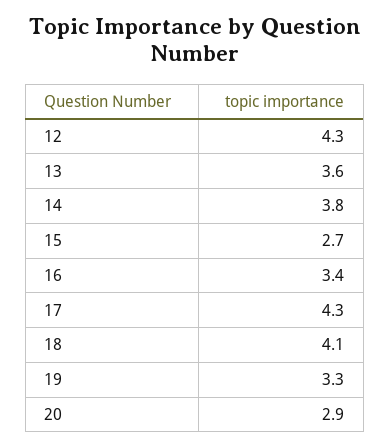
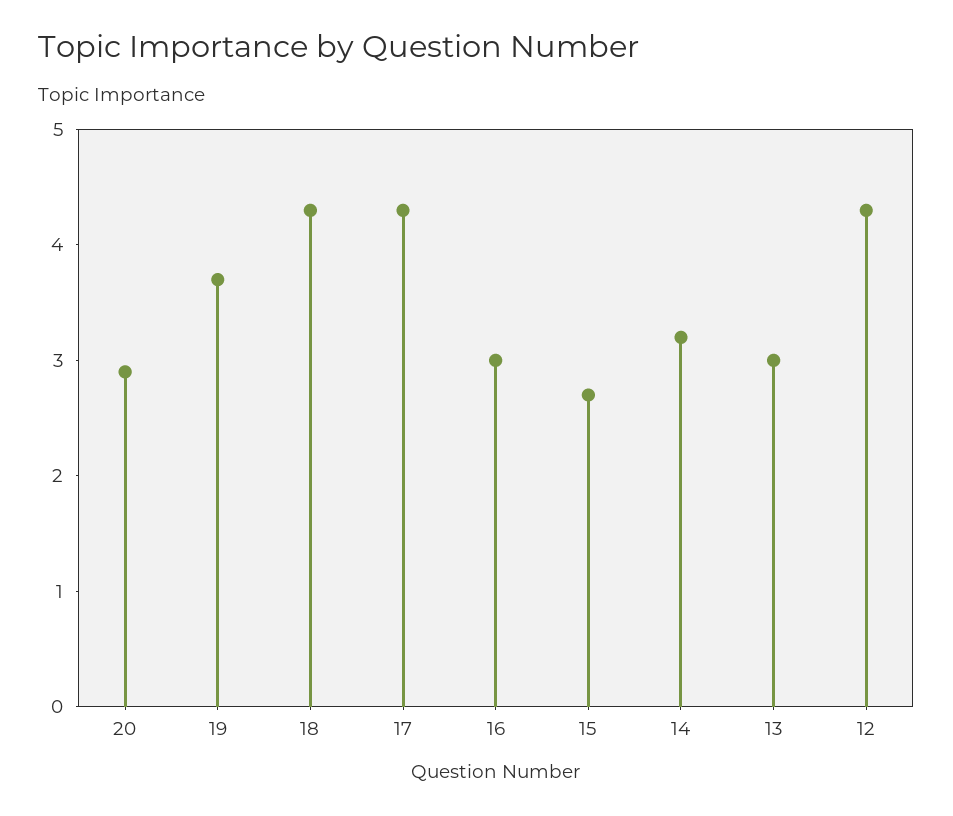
13: 3.6 -> 3
14: 3.8 -> 3.2
16: 3.4 -> 3
18: 4.1 -> 4.3
19: 3.3 -> 3.7

